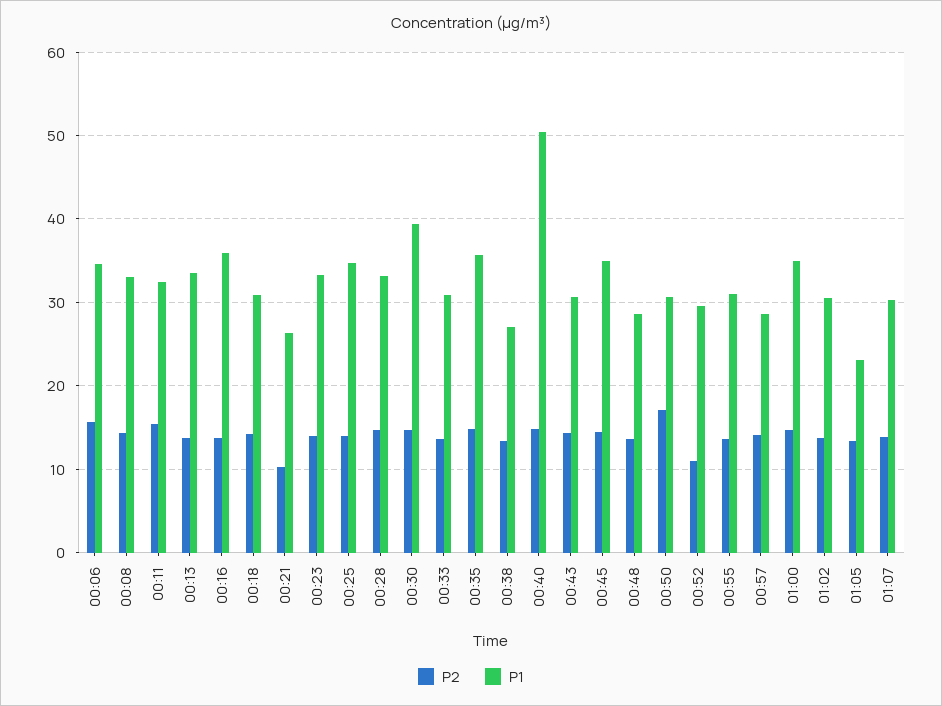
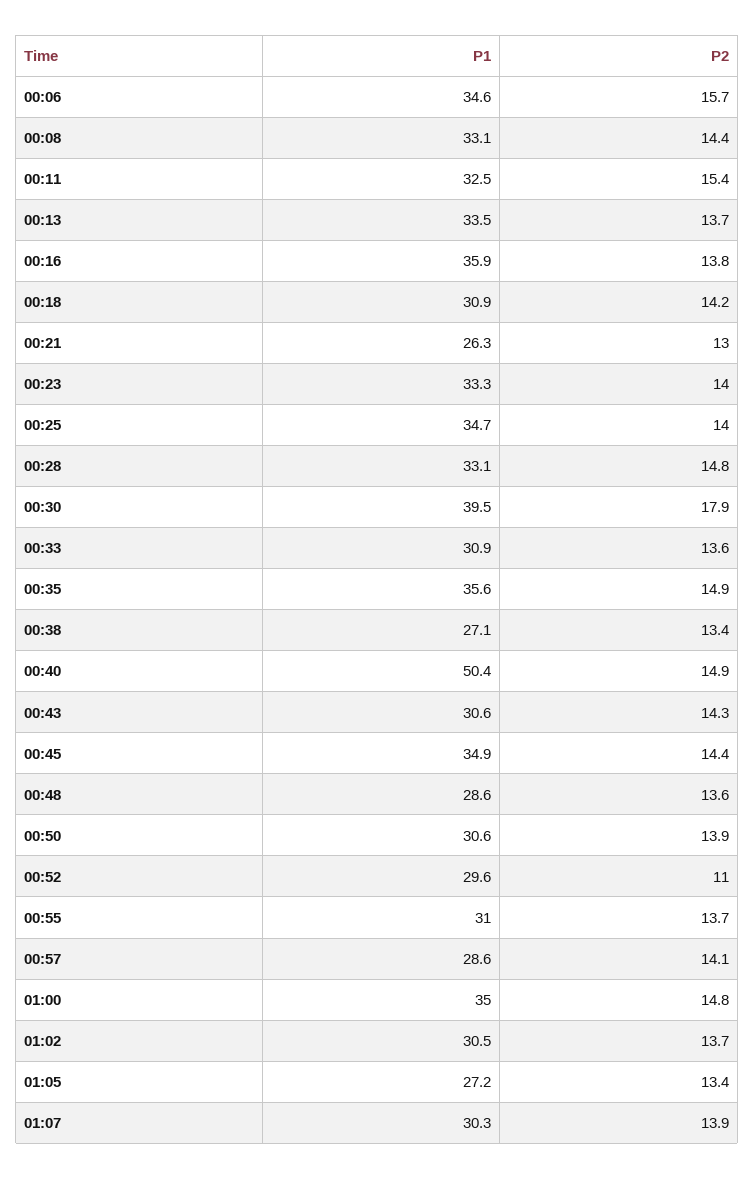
P2, 00:21: 10 -> 13
P2, 00:30: 15 -> 17.9
P2, 00:50: 17 -> 13.9
P1, 01:05: 23 -> 27.2

